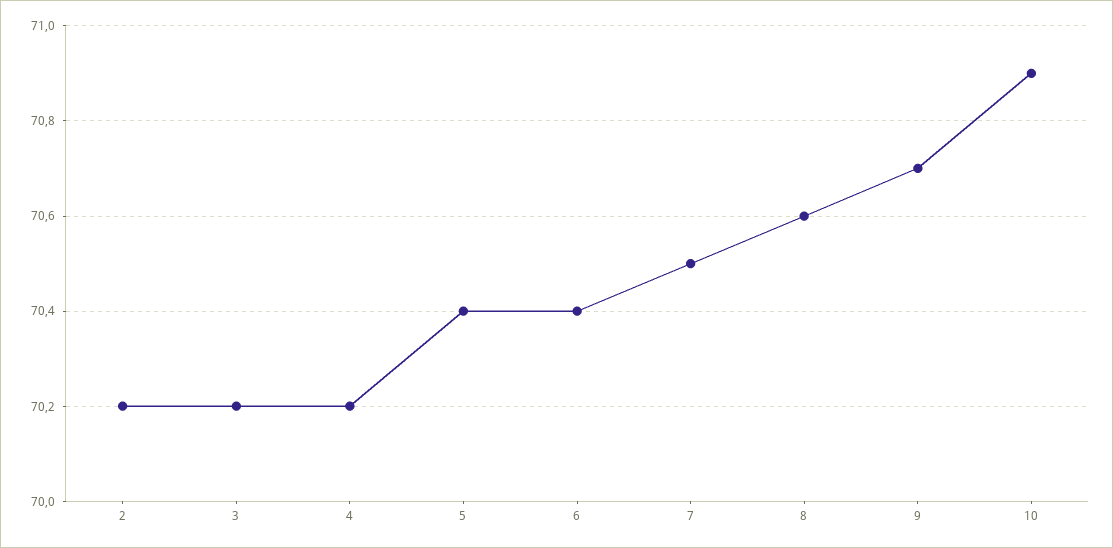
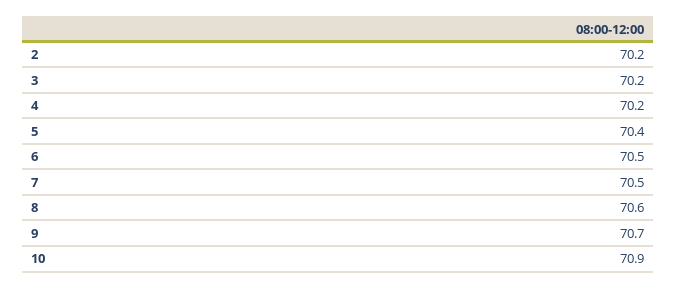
6: 70.4 -> 70.5

